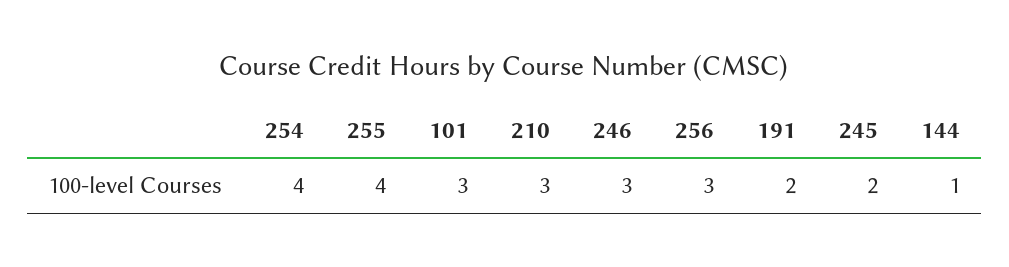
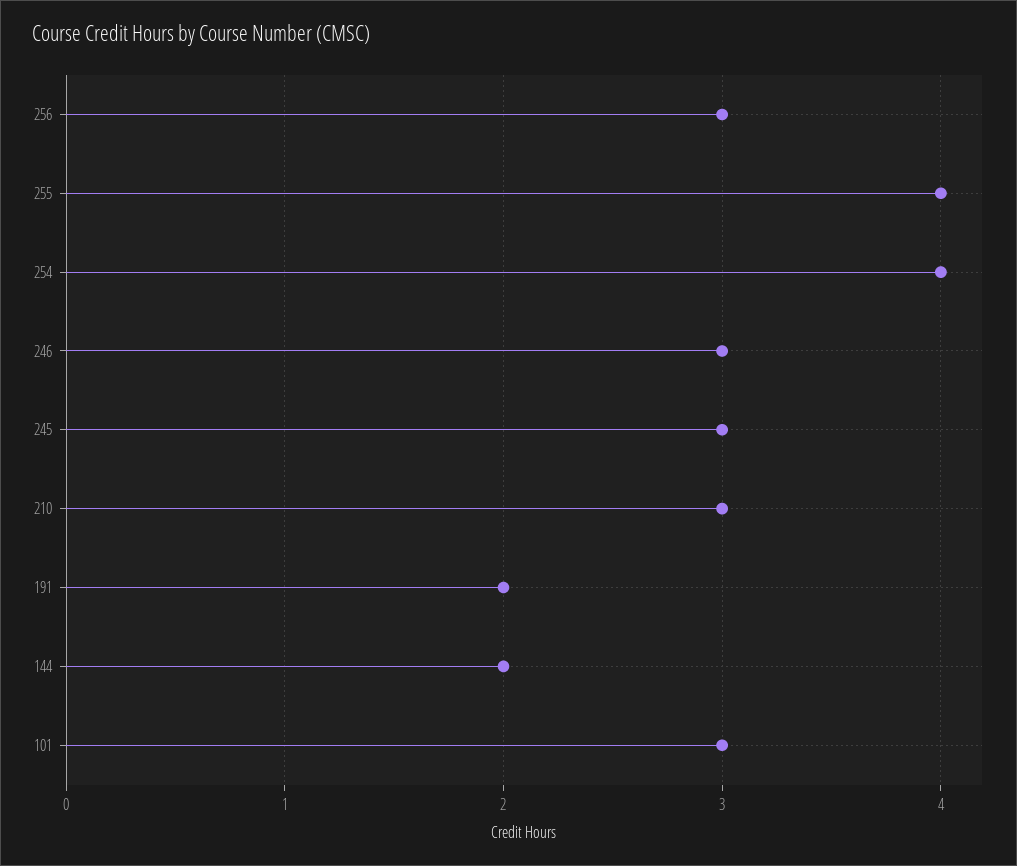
245: 2 -> 3
144: 1 -> 2

